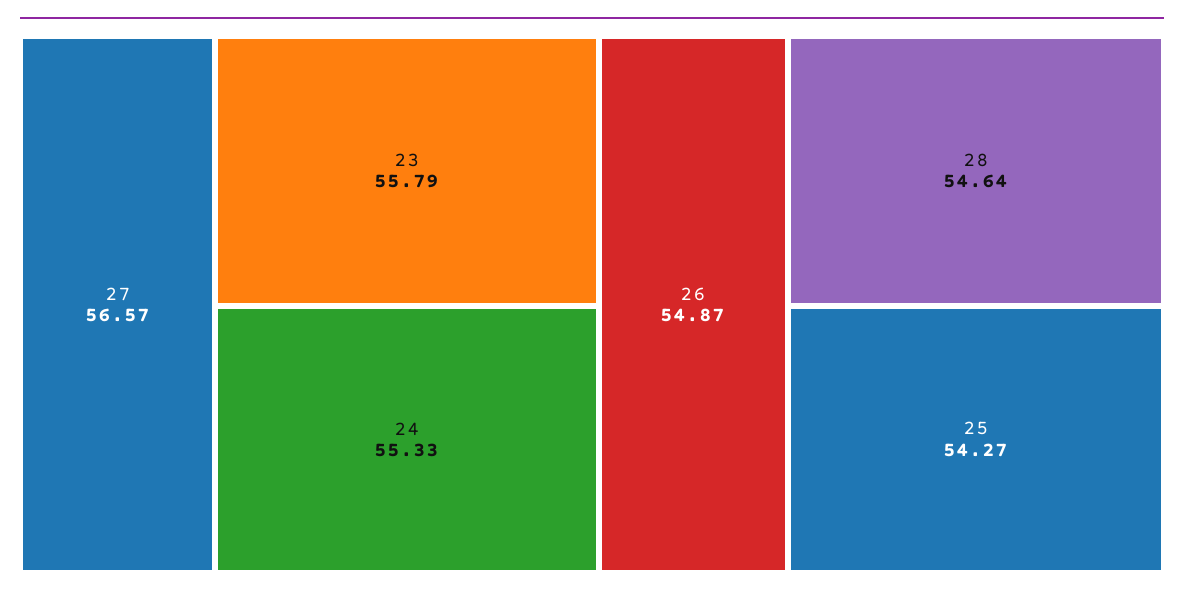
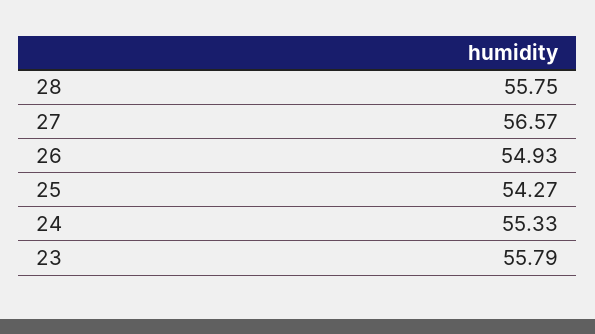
26: 54.87 -> 54.93
28: 54.64 -> 55.75

